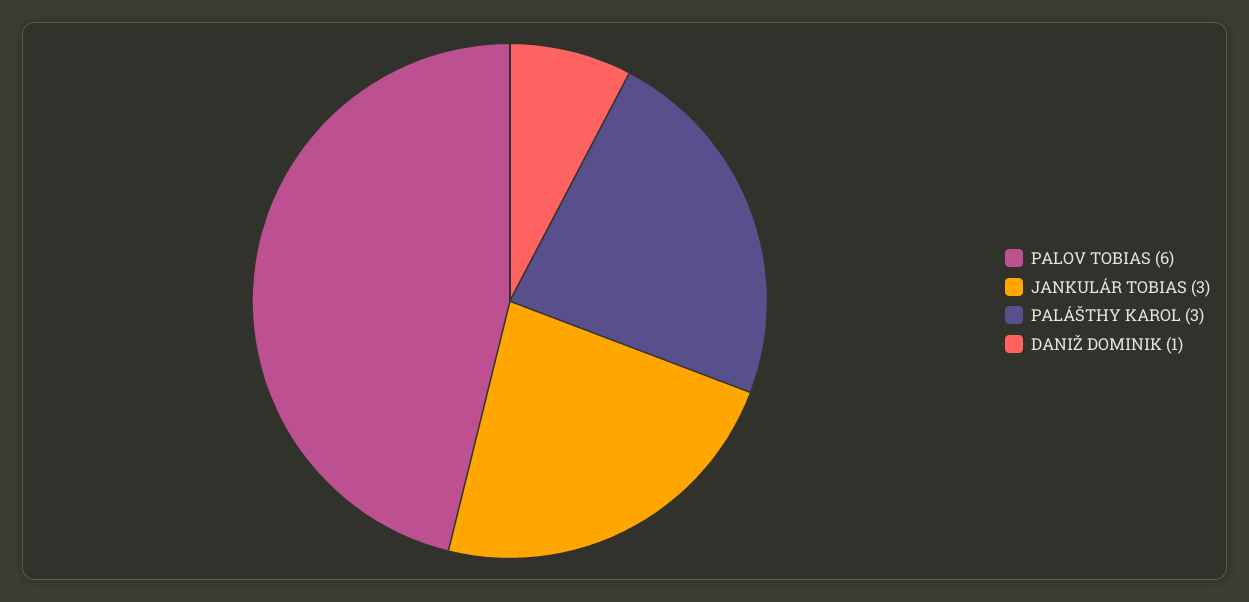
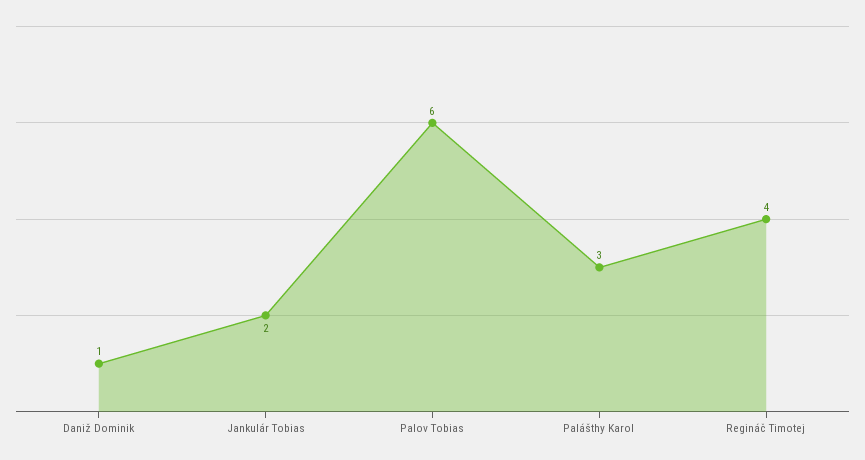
JANKULÁR TOBIAS: 3 -> 2
Regináč Timotej: none -> 4

